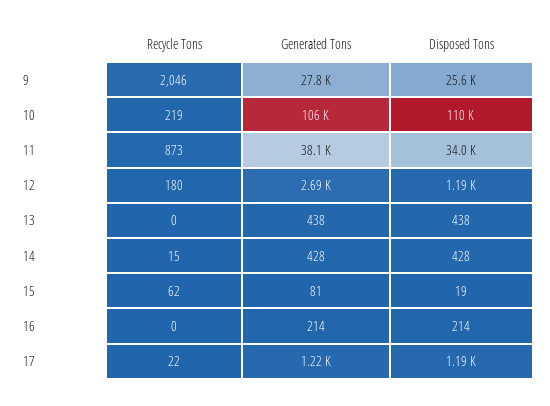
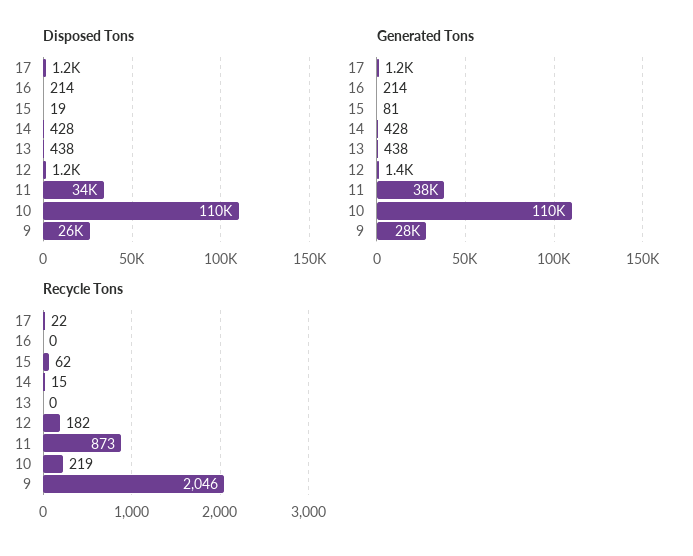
Generated Tons, 10: 106000 -> 110000
Recycle Tons, 12: 180 -> 182
Generated Tons, 12: 2690 -> 1400

